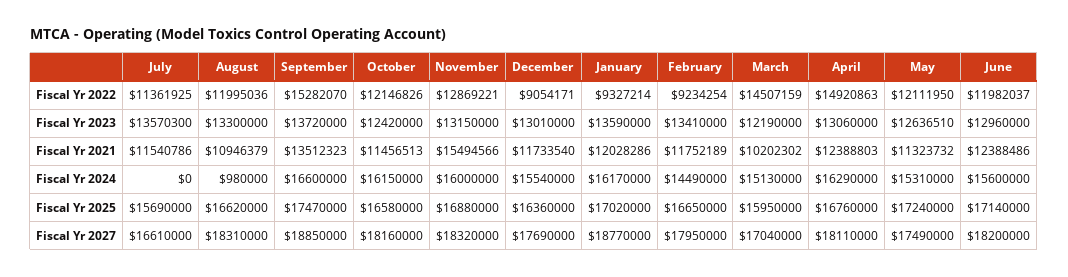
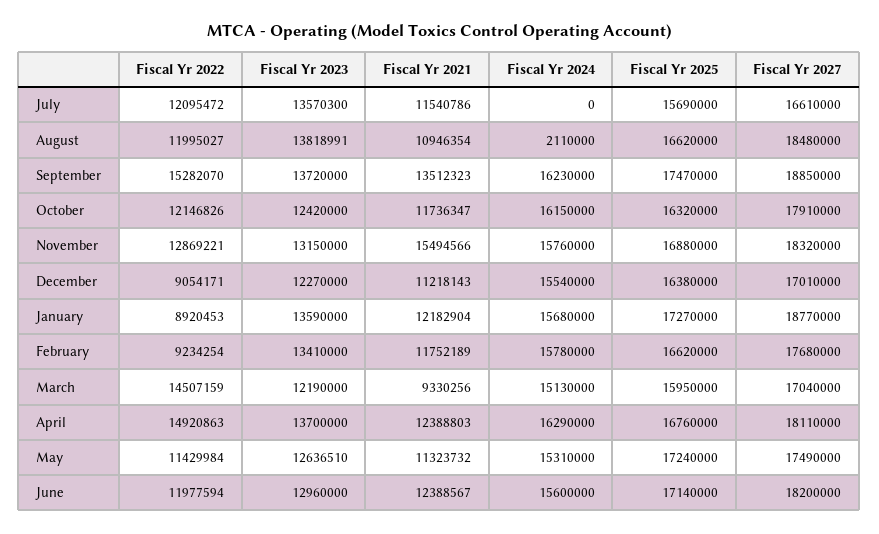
July, Fiscal Yr 2022: 11361925 -> 12095472
August, Fiscal Yr 2022: 11995036 -> 11995027
January, Fiscal Yr 2022: 9327214 -> 8920453
May, Fiscal Yr 2022: 12111950 -> 11429984
June, Fiscal Yr 2022: 11982037 -> 11977594
August, Fiscal Yr 2023: 13300000 -> 13818991
December, Fiscal Yr 2023: 13010000 -> 12270000
April, Fiscal Yr 2023: 13060000 -> 13700000
August, Fiscal Yr 2021: 10946379 -> 10946354
October, Fiscal Yr 2021: 11456513 -> 11736347
December, Fiscal Yr 2021: 11733540 -> 11218143
January, Fiscal Yr 2021: 12028286 -> 12182904
March, Fiscal Yr 2021: 10202302 -> 9330256
June, Fiscal Yr 2021: 12388486 -> 12388567
August, Fiscal Yr 2024: 980000 -> 2110000
September, Fiscal Yr 2024: 16600000 -> 16230000
November, Fiscal Yr 2024: 16000000 -> 15760000
January, Fiscal Yr 2024: 16170000 -> 15680000
February, Fiscal Yr 2024: 14490000 -> 15780000
October, Fiscal Yr 2025: 16580000 -> 16320000
December, Fiscal Yr 2025: 16360000 -> 16380000
January, Fiscal Yr 2025: 17020000 -> 17270000
February, Fiscal Yr 2025: 16650000 -> 16620000
August, Fiscal Yr 2027: 18310000 -> 18480000
October, Fiscal Yr 2027: 18160000 -> 17910000
December, Fiscal Yr 2027: 17690000 -> 17010000
February, Fiscal Yr 2027: 17950000 -> 17680000

